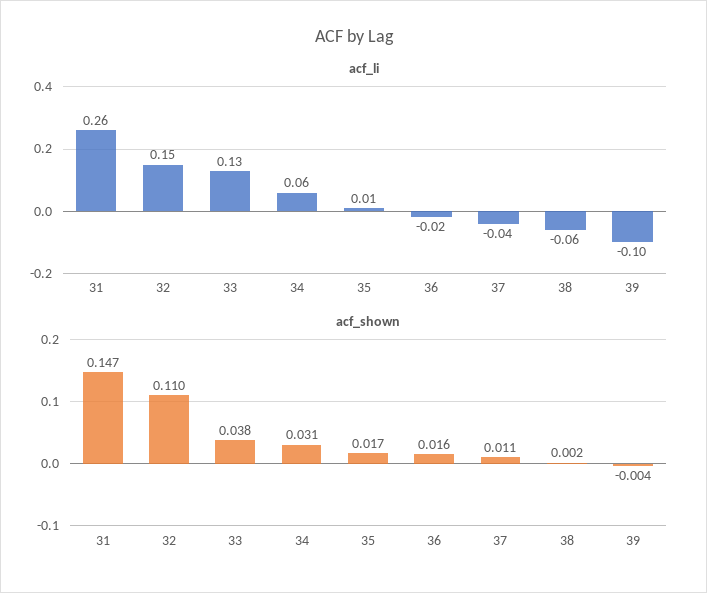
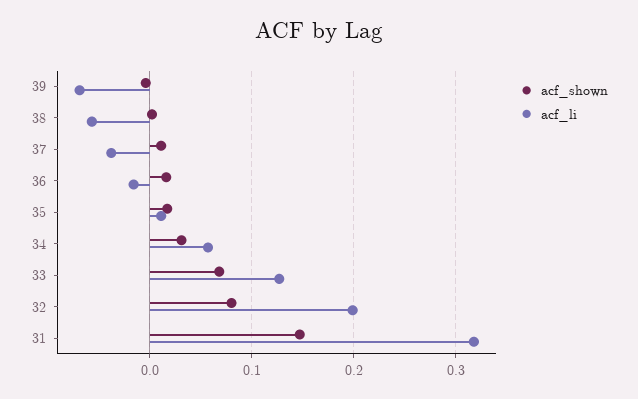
acf_li, 31: 0.26 -> 0.32
acf_li, 32: 0.15 -> 0.2
acf_li, 39: -0.1 -> -0.07
acf_shown, 32: 0.11 -> 0.08
acf_shown, 33: 0.038 -> 0.07

